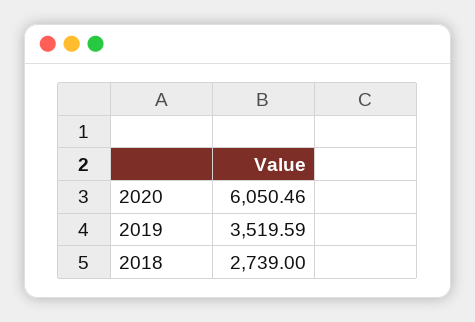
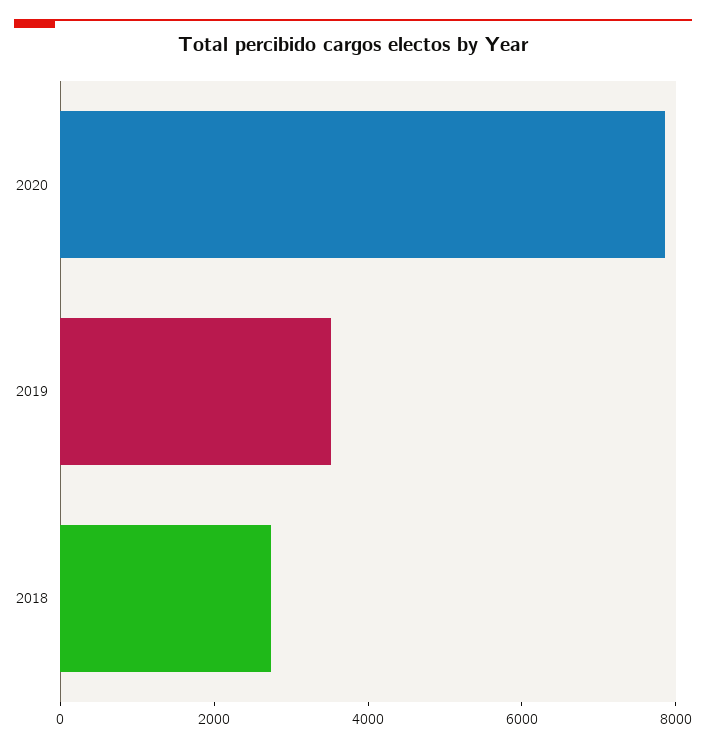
2020: 6050.46 -> 8000

